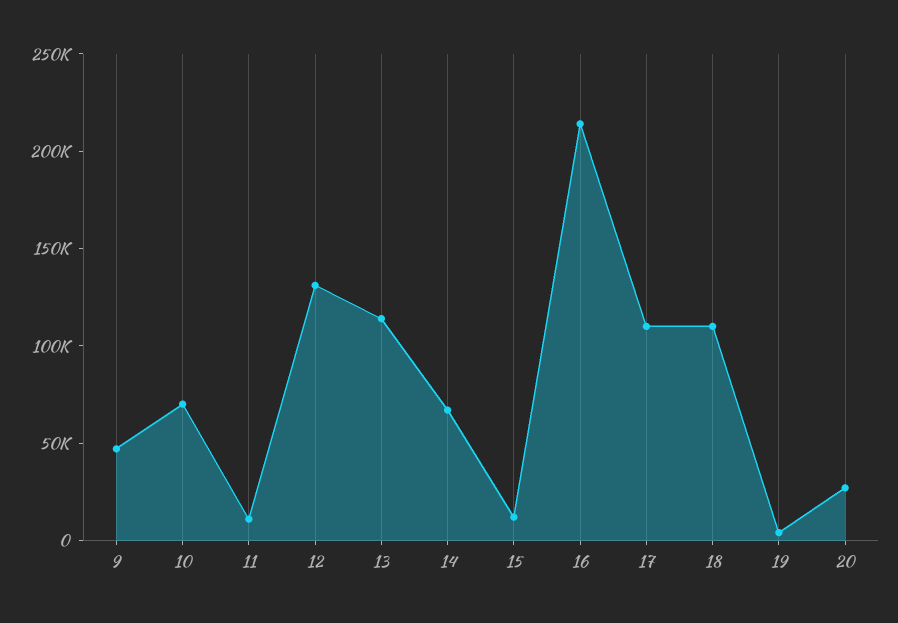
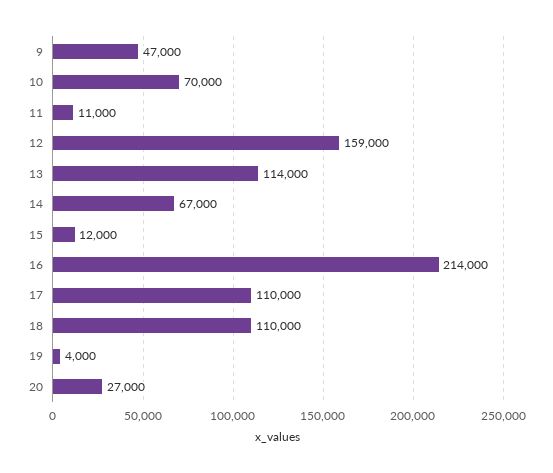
12: 130000 -> 159000

